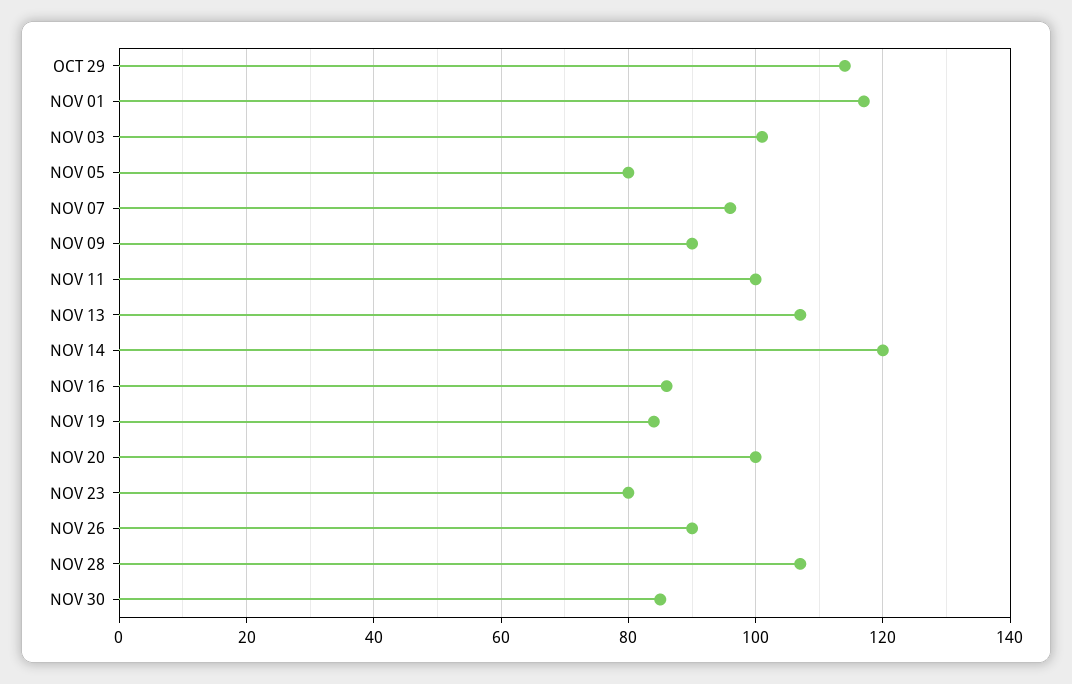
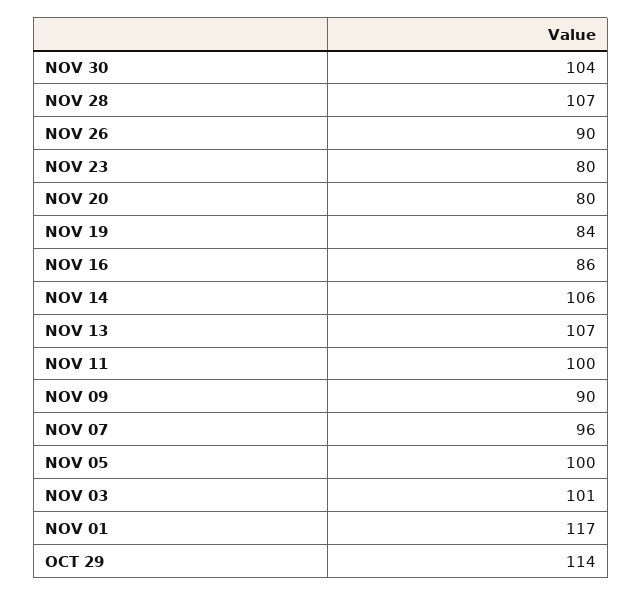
NOV 05: 80 -> 100
NOV 14: 120 -> 106
NOV 20: 100 -> 80
NOV 30: 85 -> 104

